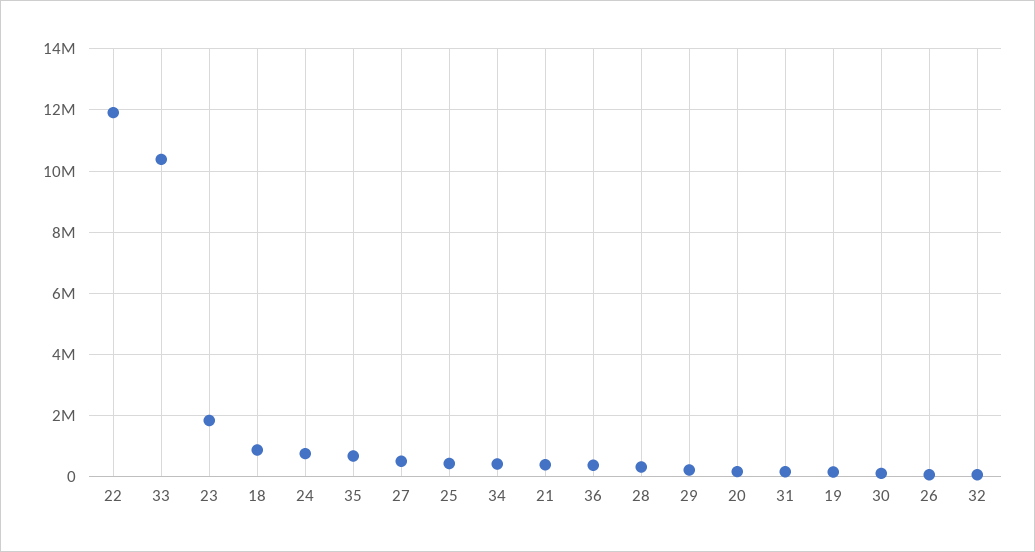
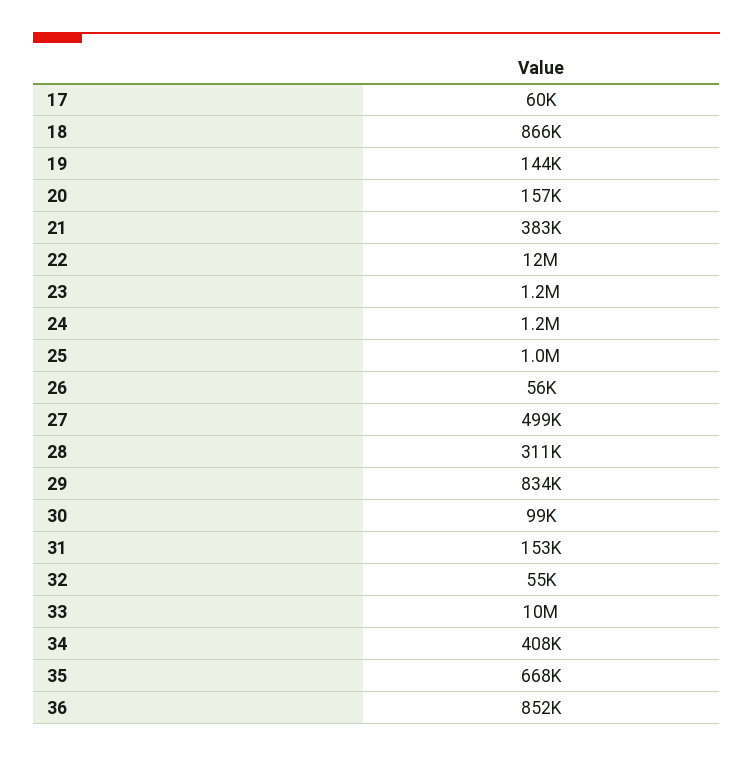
23: 1800000 -> 1200000
24: 800000 -> 1200000
25: 400000 -> 1000000
36: 400000 -> 852000
29: 200000 -> 834000
17: none -> 60000

